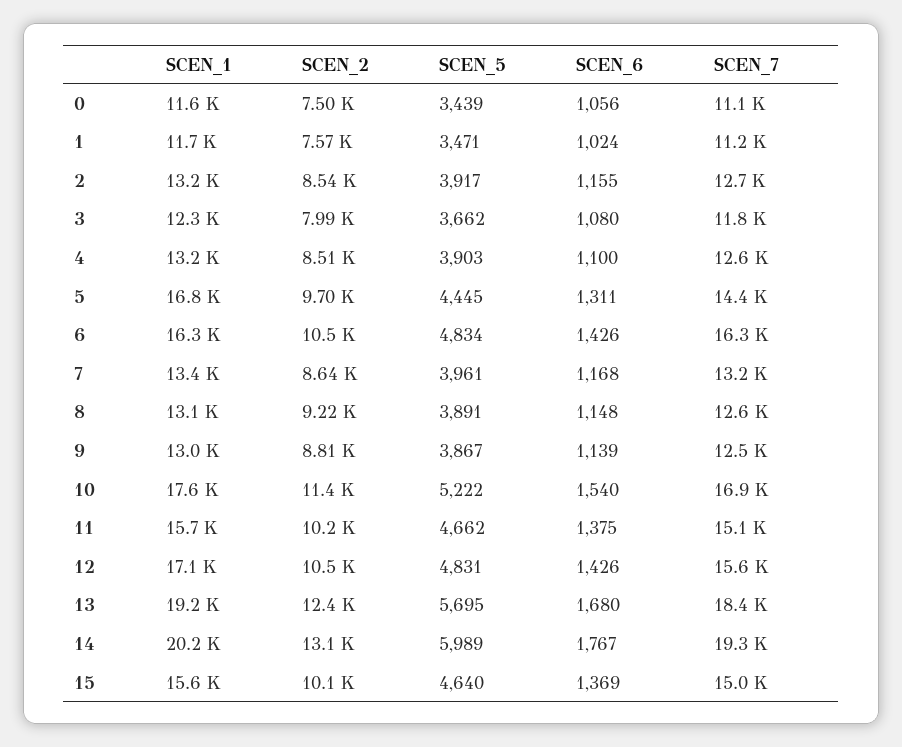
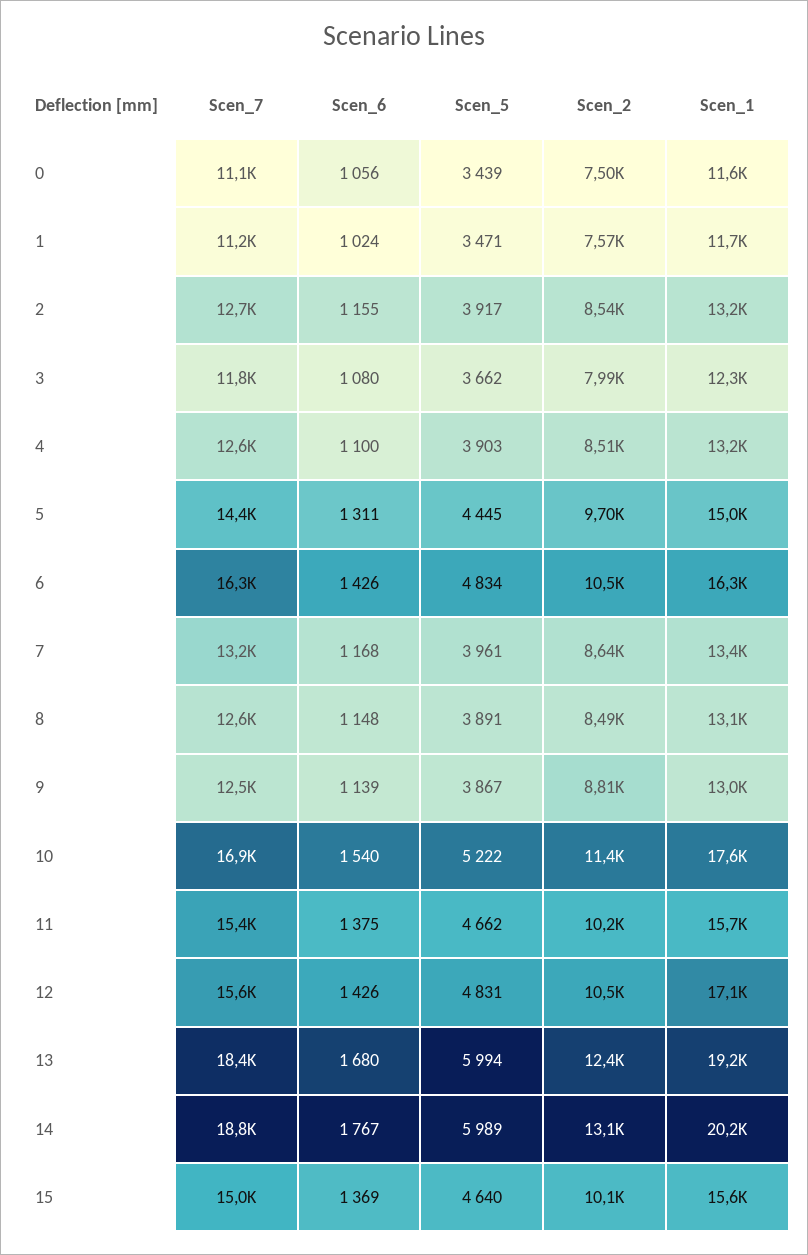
SCEN_1, 5: 16800 -> 15000
SCEN_2, 8: 9220 -> 8490
SCEN_7, 11: 15100 -> 15400
SCEN_5, 13: 5695 -> 5994
SCEN_7, 14: 19300 -> 18800

